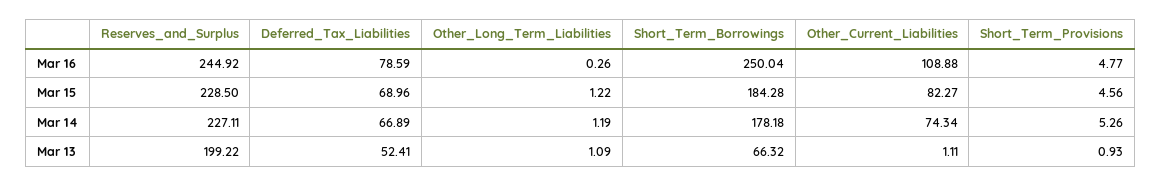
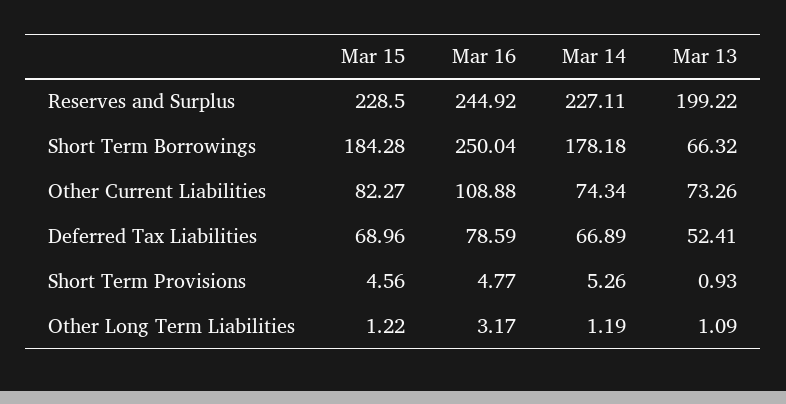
Other_Long_Term_Liabilities, Mar 16: 0.26 -> 3.17
Other_Current_Liabilities, Mar 13: 1.11 -> 73.26

